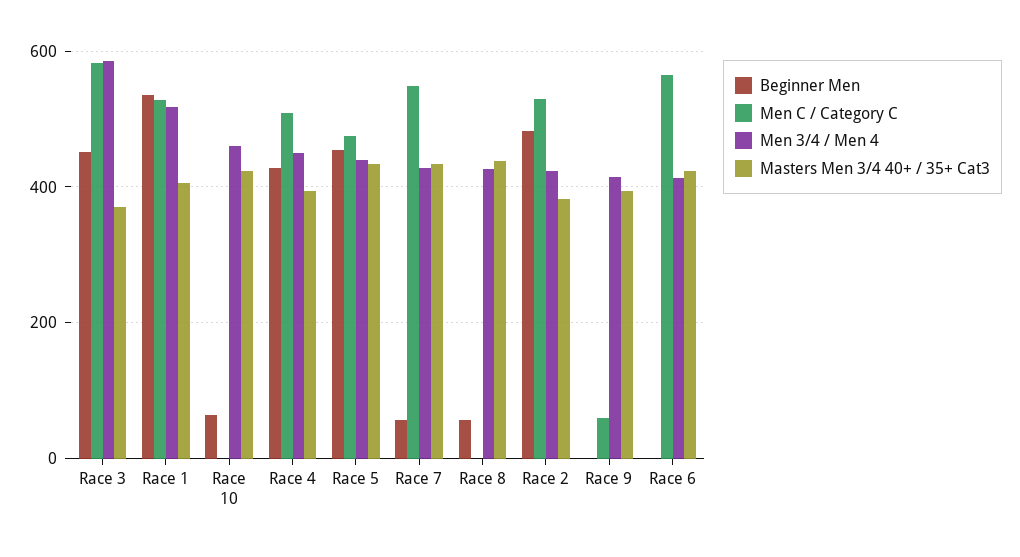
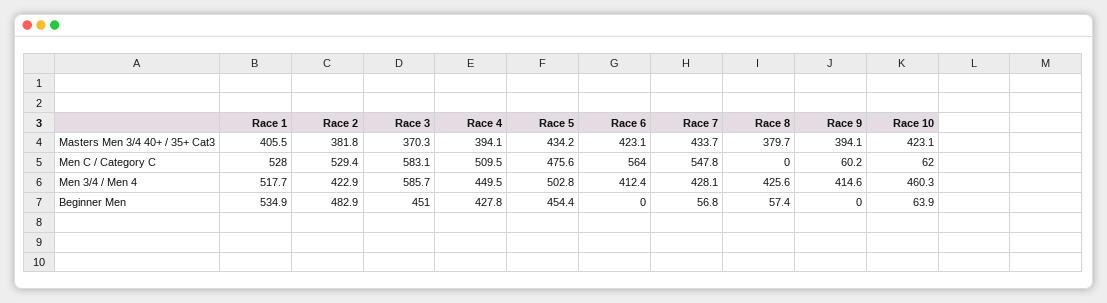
Men C / Category C, Race 10: 0 -> 62
Men 3/4 / Men 4, Race 5: 440 -> 502.8
Masters Men 3/4 40+ / 35+ Cat3, Race 8: 440 -> 379.7

